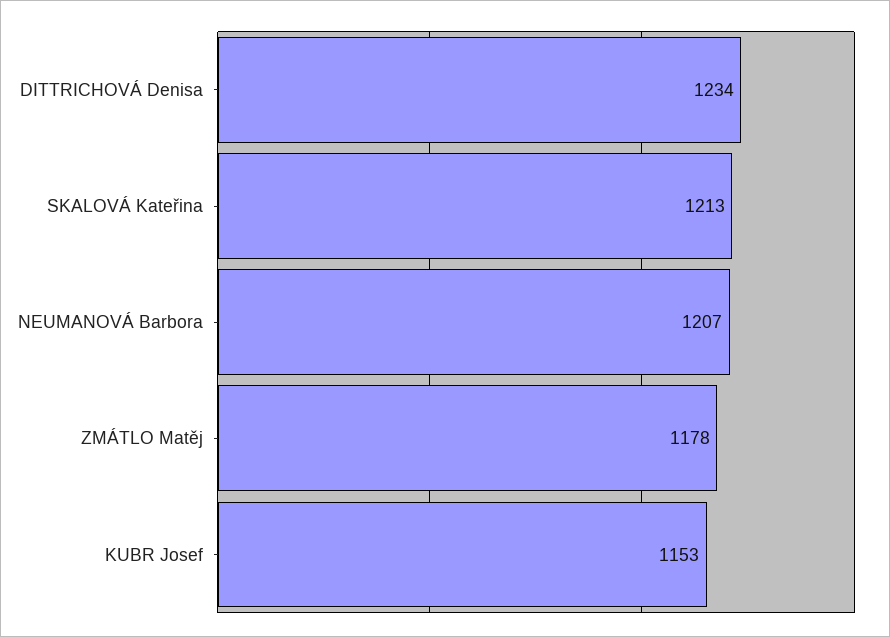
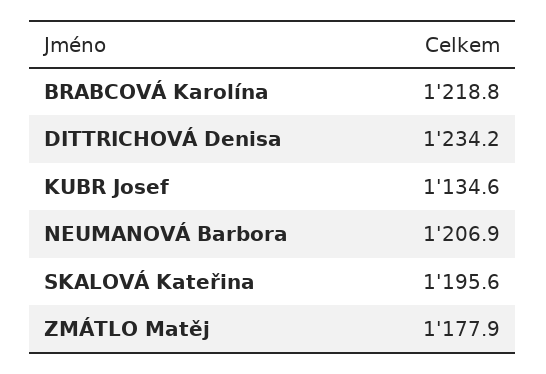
SKALOVÁ Kateřina: 1213 -> 1195.6
KUBR Josef: 1153 -> 1134.6
BRABCOVÁ Karolína: none -> 1218.8

